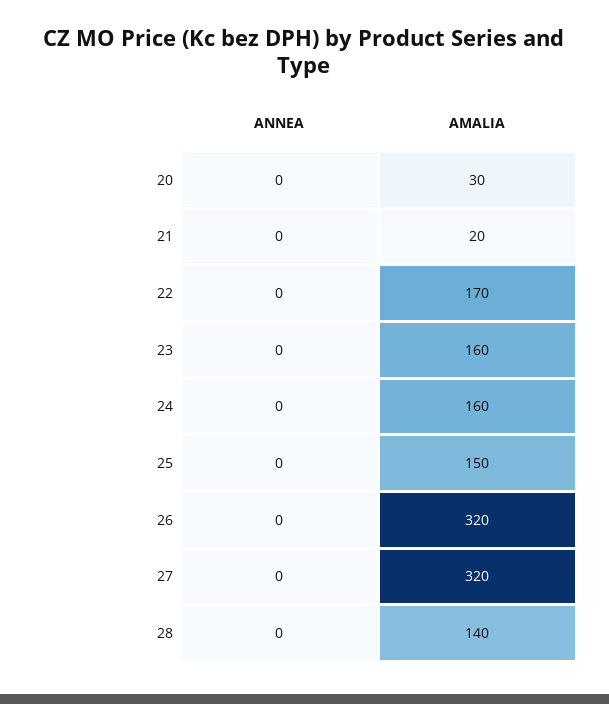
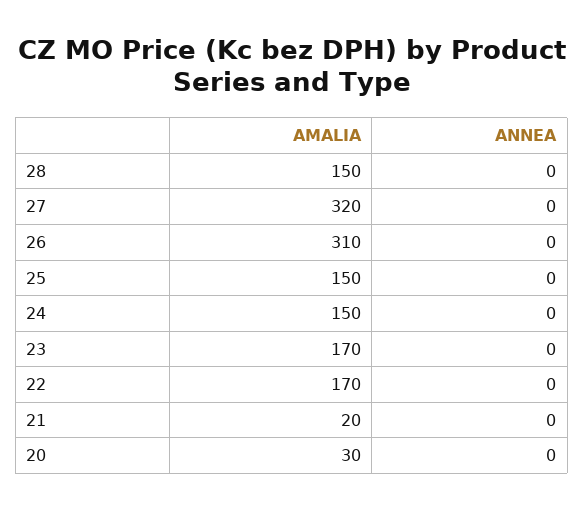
AMALIA, 23: 160 -> 170
AMALIA, 24: 160 -> 150
AMALIA, 26: 320 -> 310
AMALIA, 28: 140 -> 150

